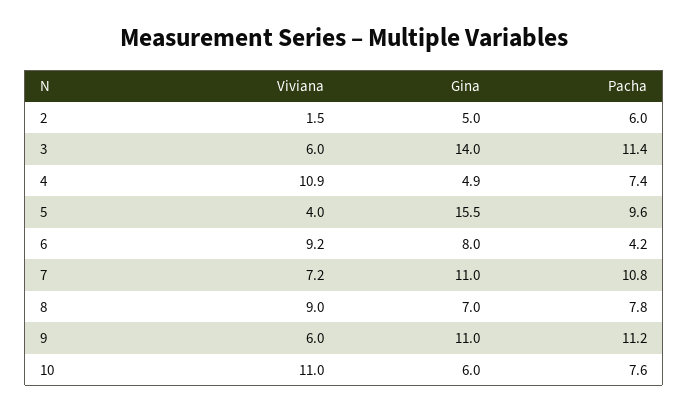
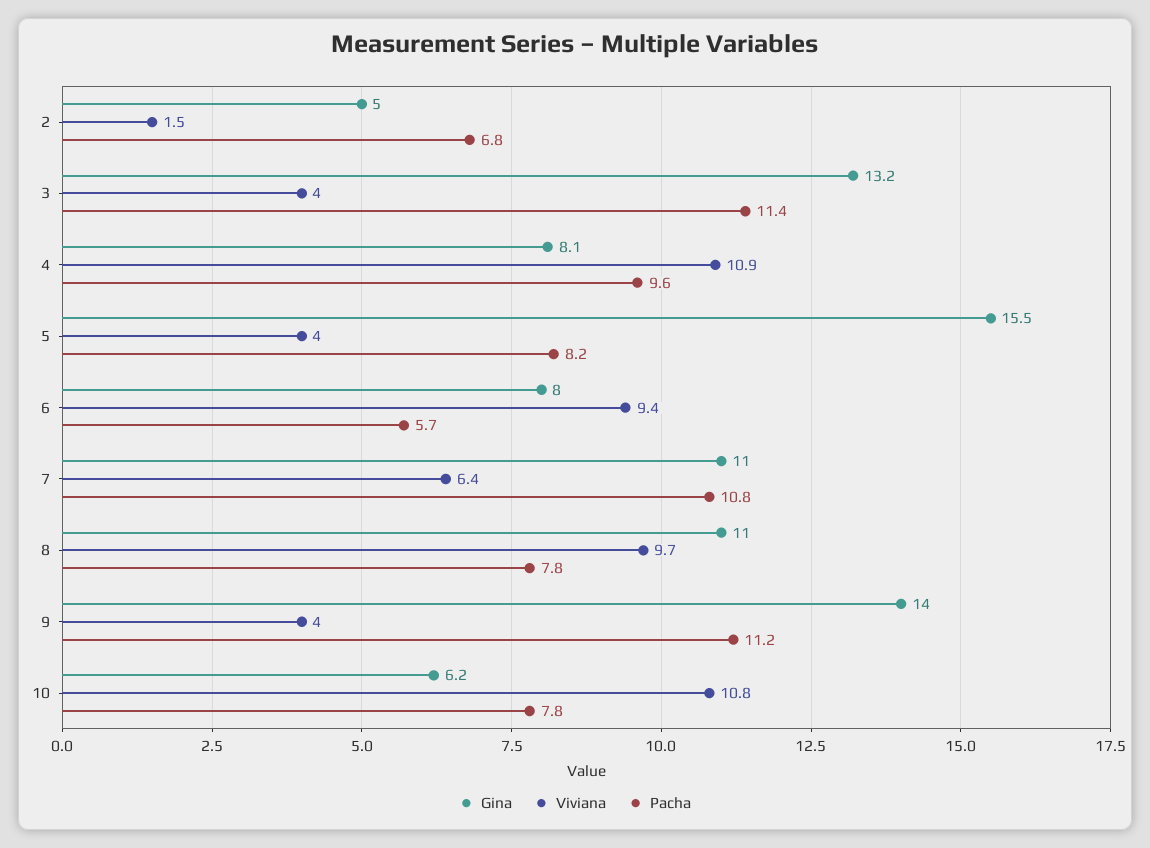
Pacha, 2: 6 -> 6.8
Viviana, 3: 6 -> 4
Gina, 3: 14 -> 13.2
Gina, 4: 4.9 -> 8.1
Pacha, 4: 7.4 -> 9.6
Pacha, 5: 9.6 -> 8.2
Viviana, 6: 9.2 -> 9.4
Pacha, 6: 4.2 -> 5.7
Viviana, 7: 7.2 -> 6.4
Viviana, 8: 9 -> 9.7
Gina, 8: 7 -> 11
Viviana, 9: 6 -> 4
Gina, 9: 11 -> 14
Viviana, 10: 11 -> 10.8
Gina, 10: 6 -> 6.2
Pacha, 10: 7.6 -> 7.8

